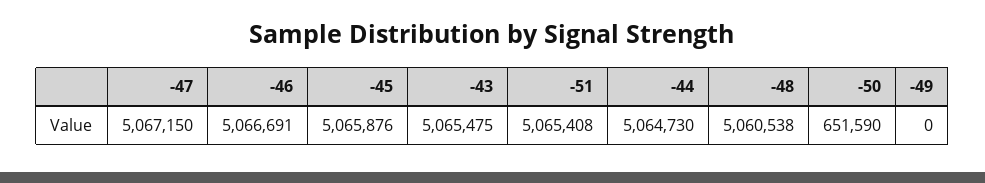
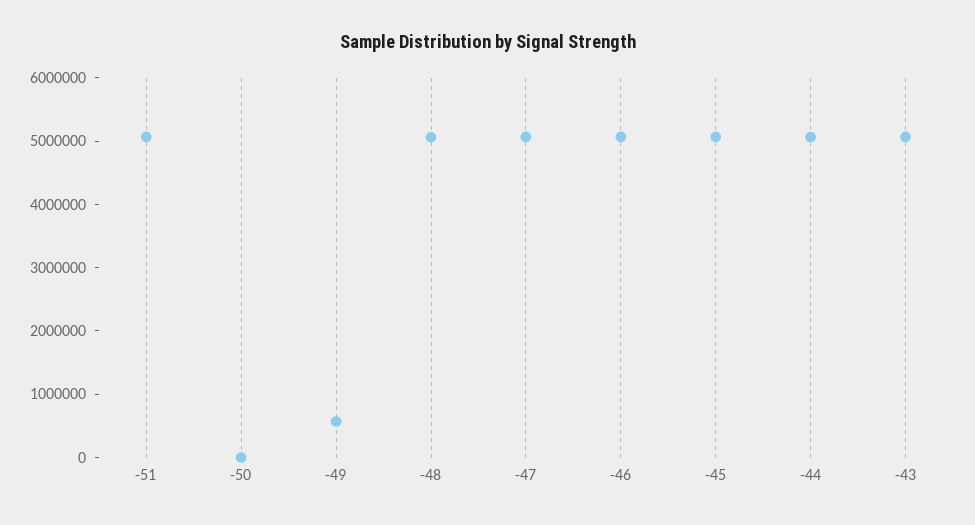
-50: 651590 -> 0
-49: 0 -> 600000

